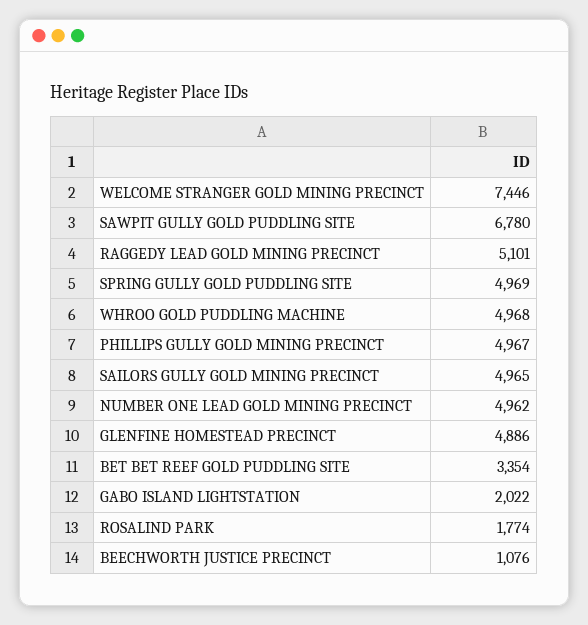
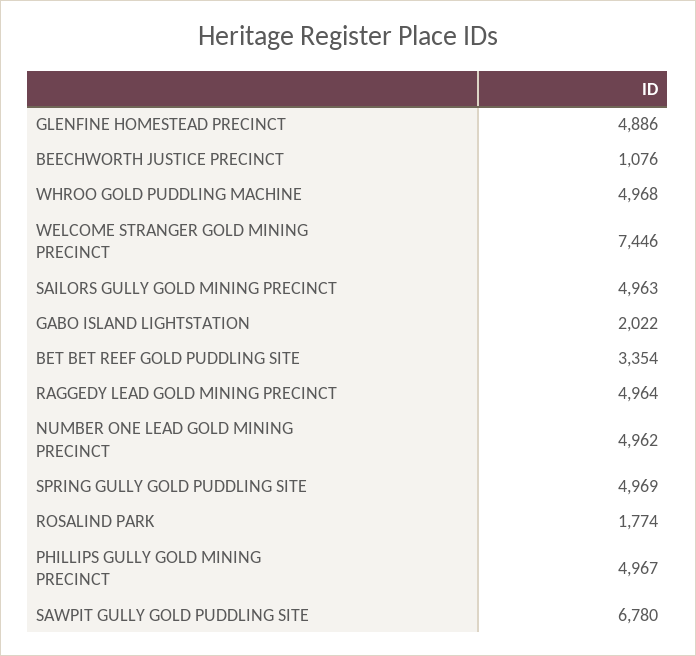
RAGGEDY LEAD GOLD MINING PRECINCT: 5101 -> 4964
SAILORS GULLY GOLD MINING PRECINCT: 4965 -> 4963

